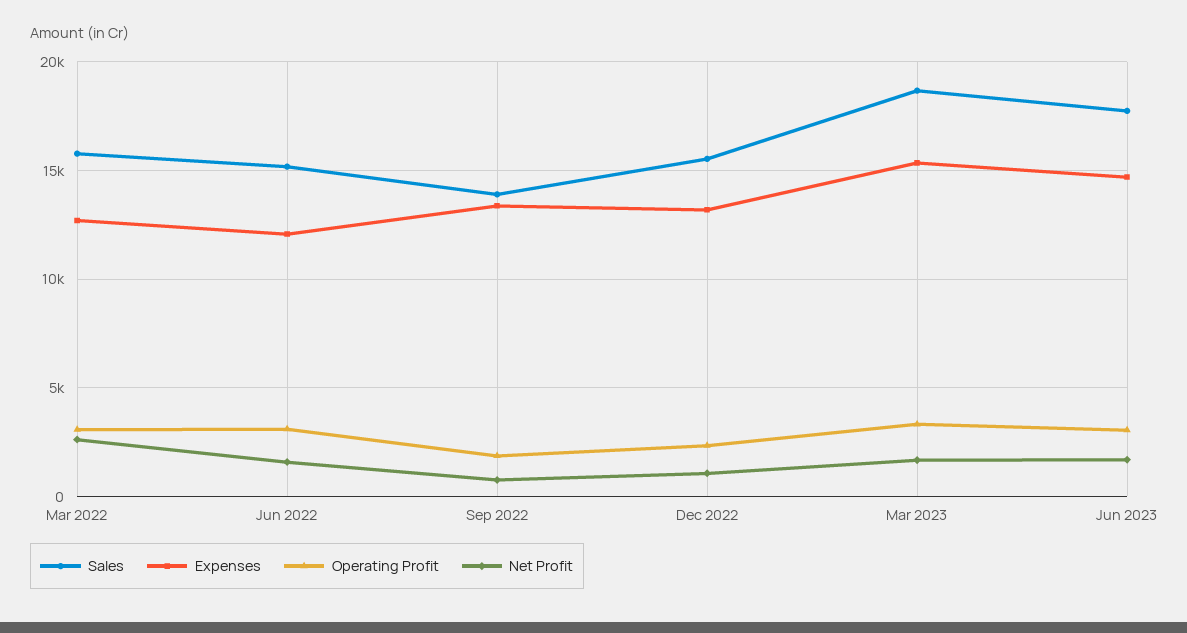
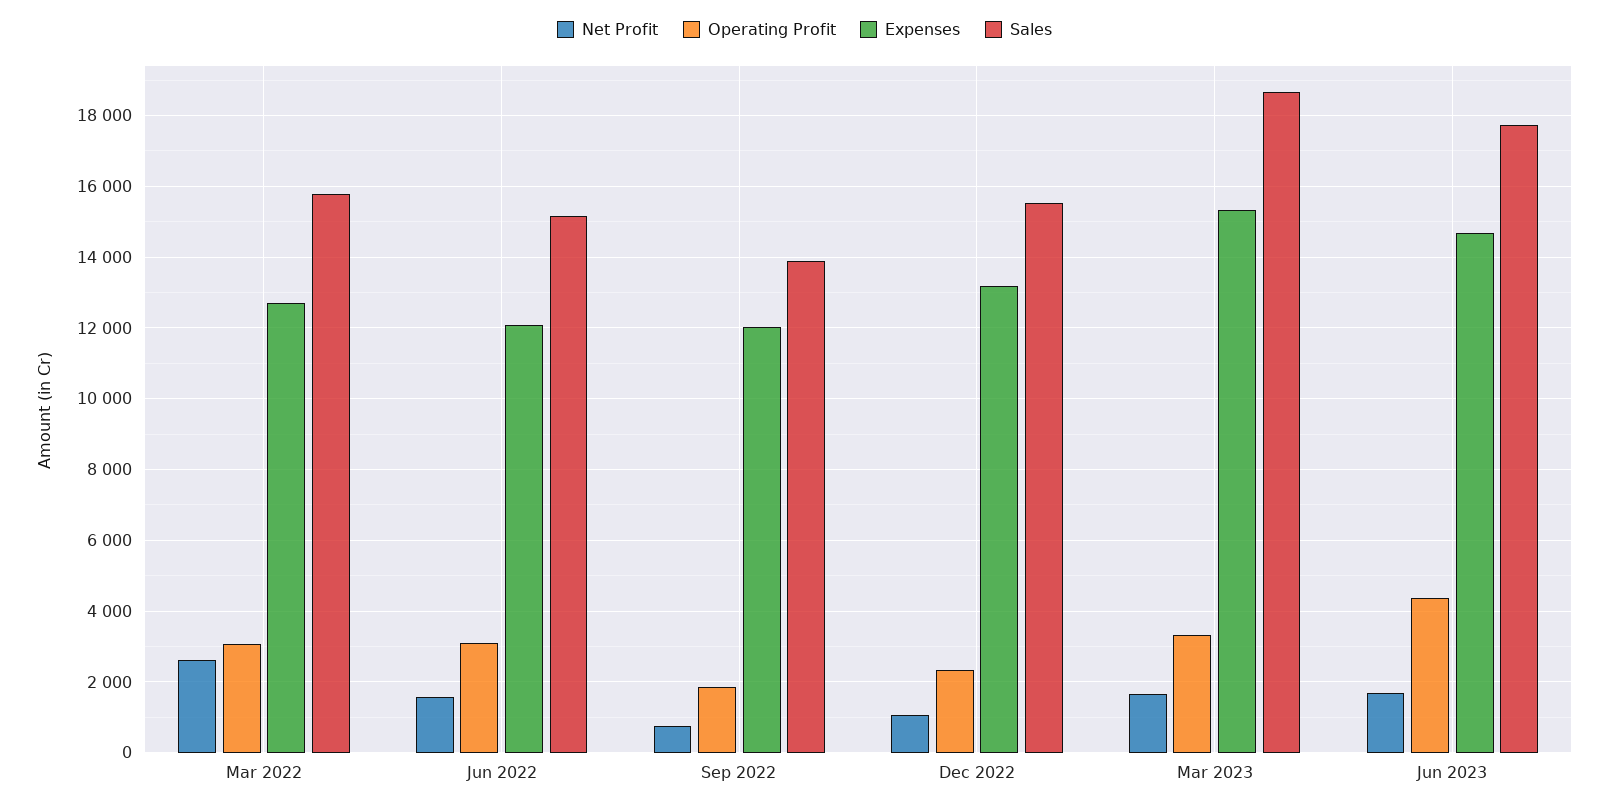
Expenses, Sep 2022: 13500 -> 12000
Operating Profit, Jun 2023: 3000 -> 4400

